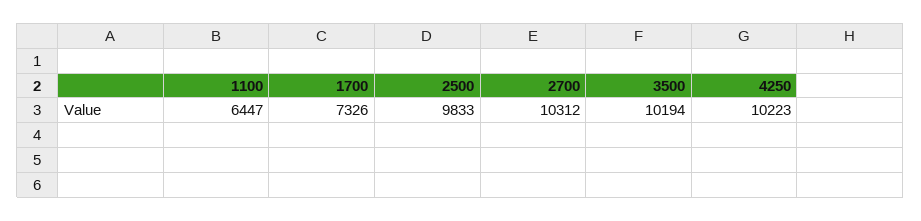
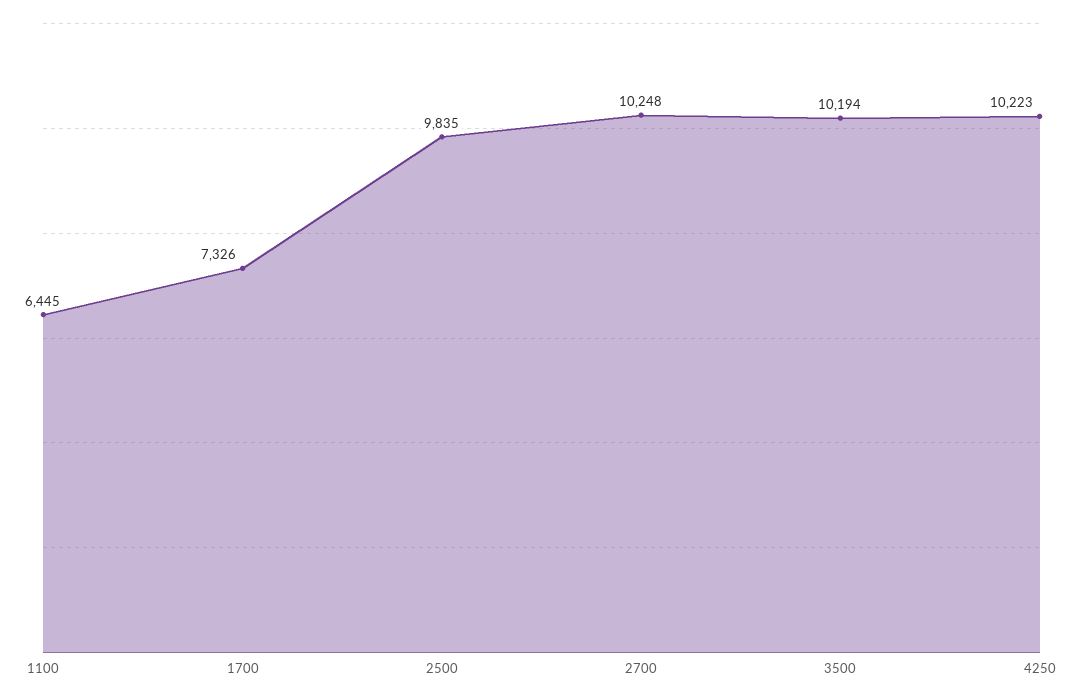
1100: 6447 -> 6445
2500: 9833 -> 9835
2700: 10312 -> 10248

